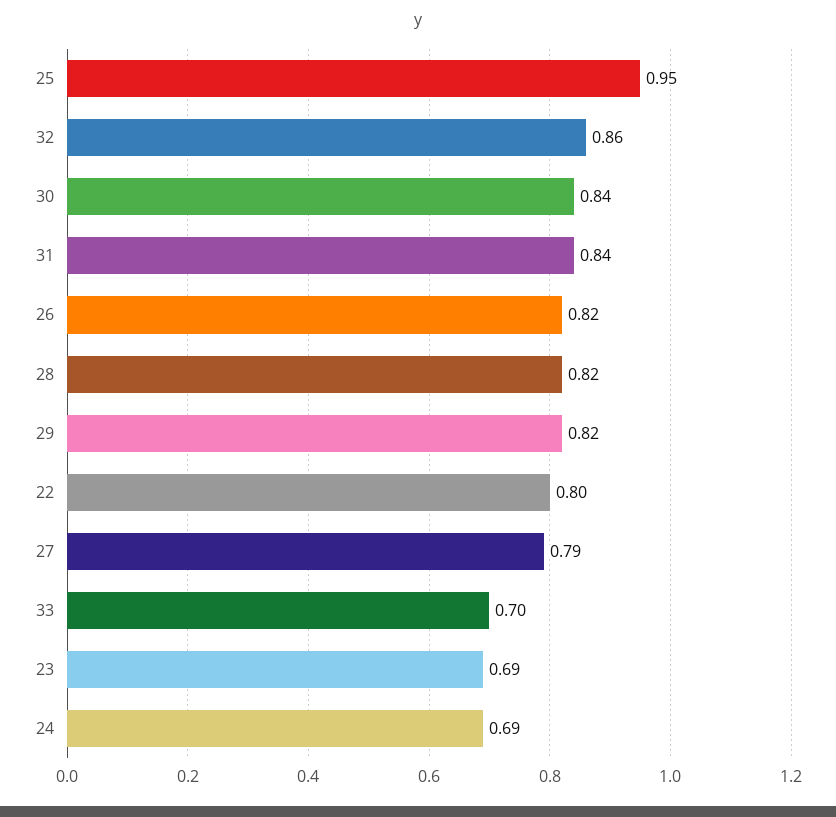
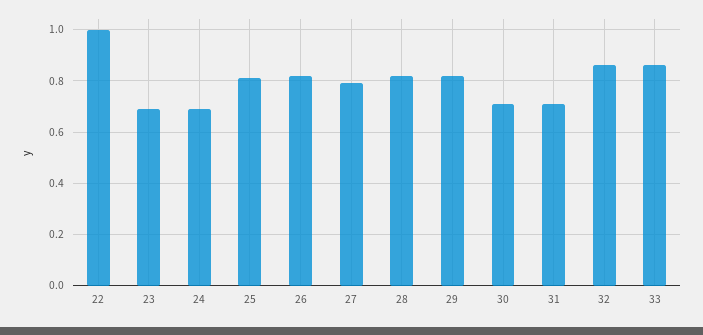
25: 0.95 -> 0.8
30: 0.84 -> 0.7
31: 0.84 -> 0.7
22: 0.8 -> 1
33: 0.7 -> 0.85

